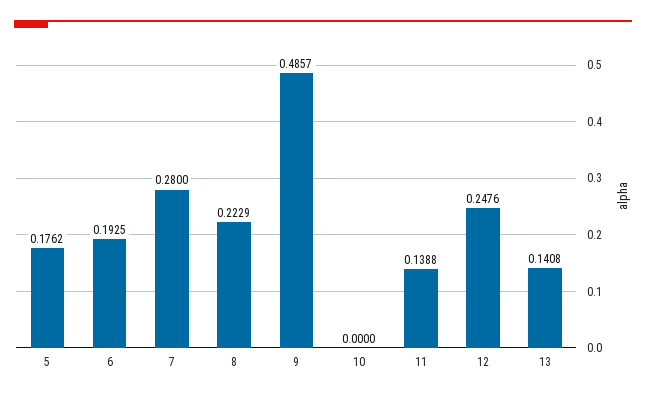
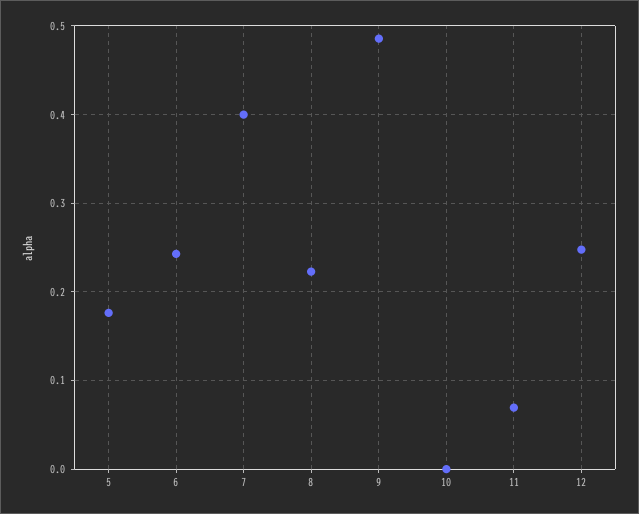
6: 0.1925 -> 0.24
7: 0.28 -> 0.4
11: 0.1388 -> 0.07
13: 0.1408 -> none

